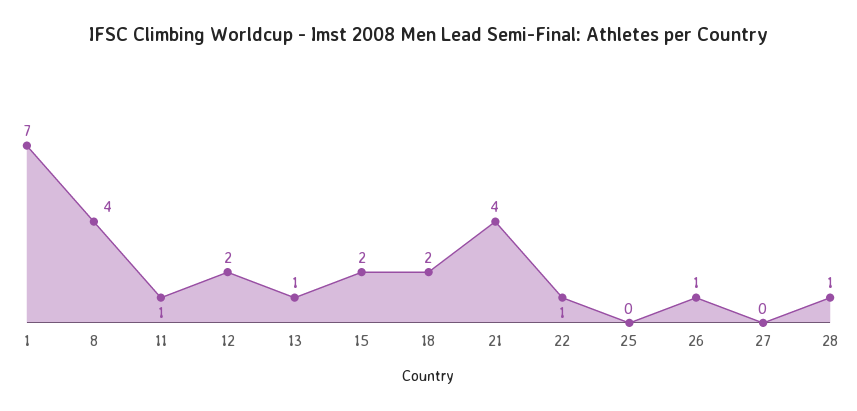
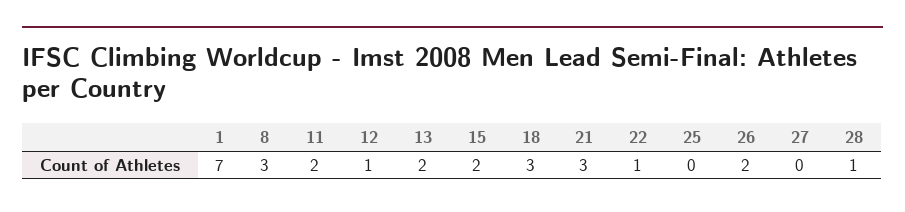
8: 4 -> 3
11: 1 -> 2
12: 2 -> 1
13: 1 -> 2
18: 2 -> 3
21: 4 -> 3
26: 1 -> 2

